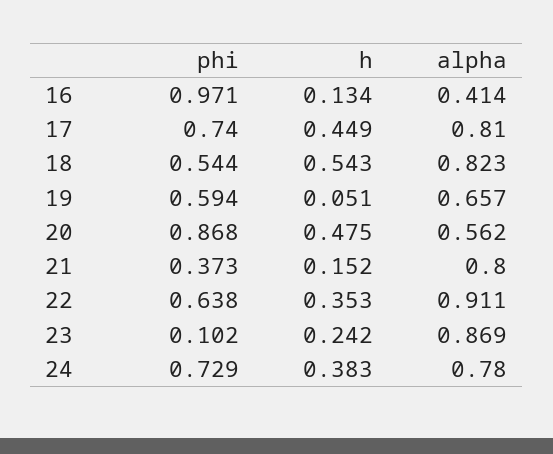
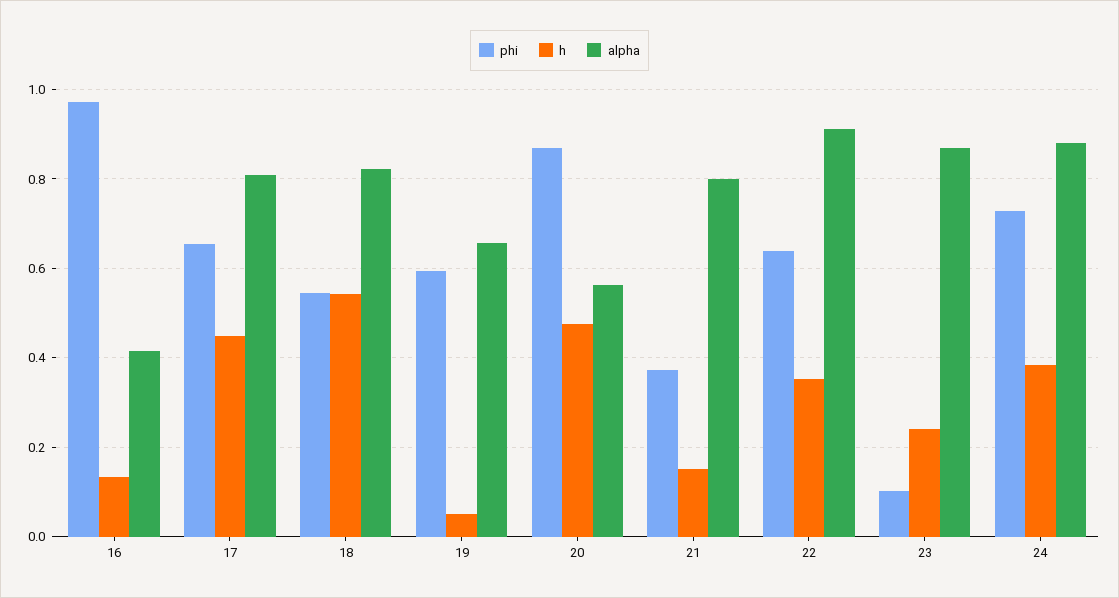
phi, 17: 0.74 -> 0.66
alpha, 24: 0.78 -> 0.88

